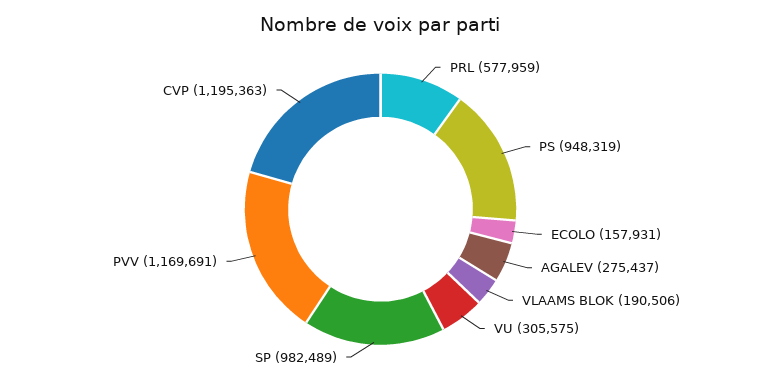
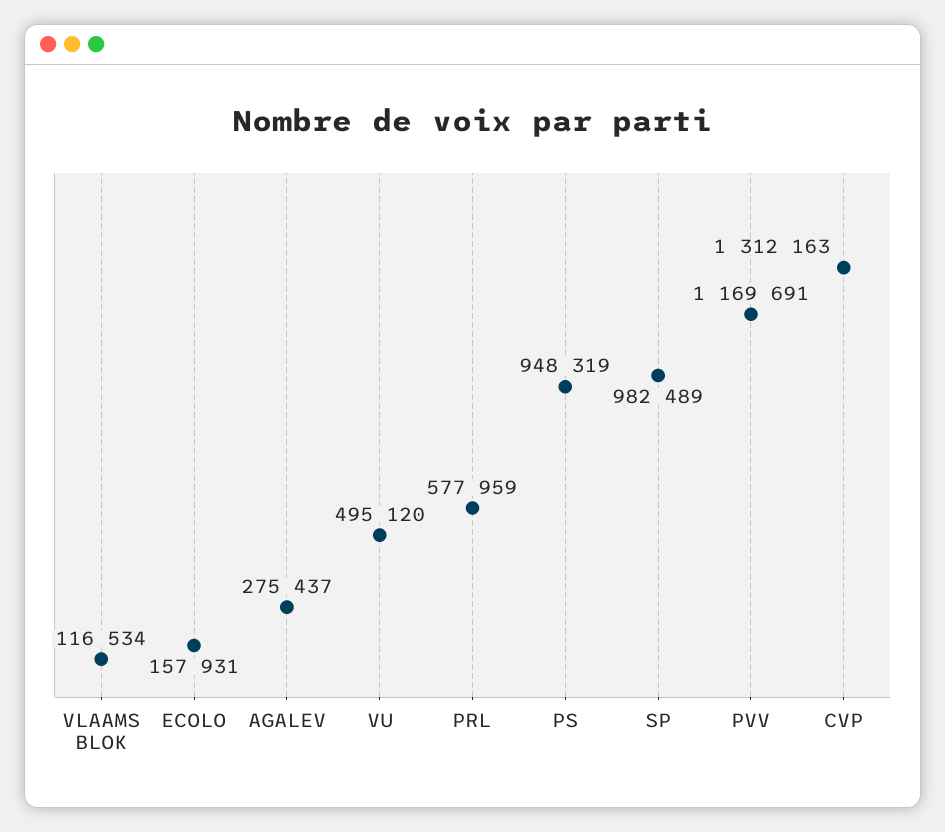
VLAAMS BLOK: 190506 -> 116534
VU: 305575 -> 495120
CVP: 1195363 -> 1312163

